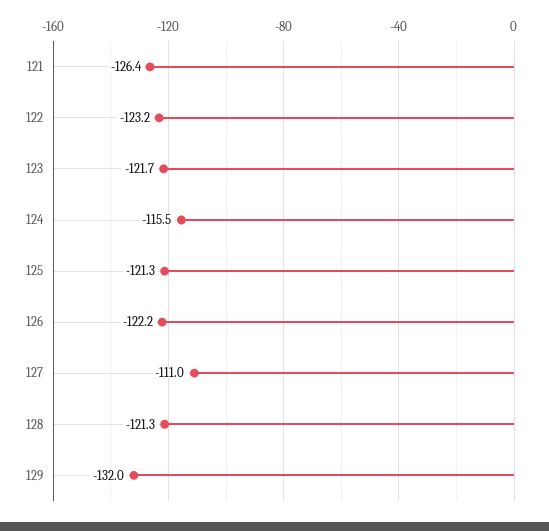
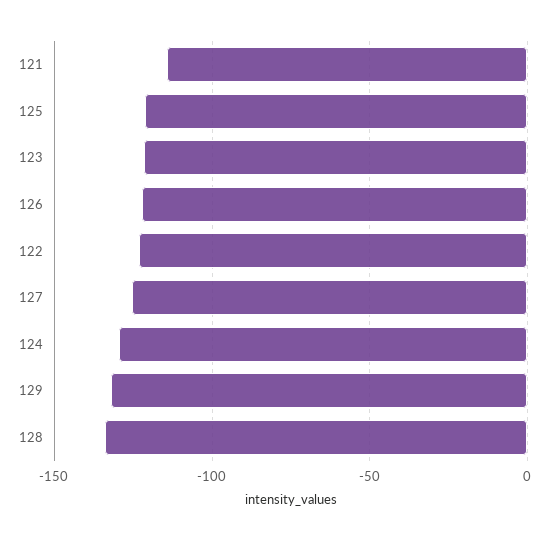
121: -126.4 -> -115
124: -115.5 -> -130
127: -111 -> -125
128: -121.3 -> -135

